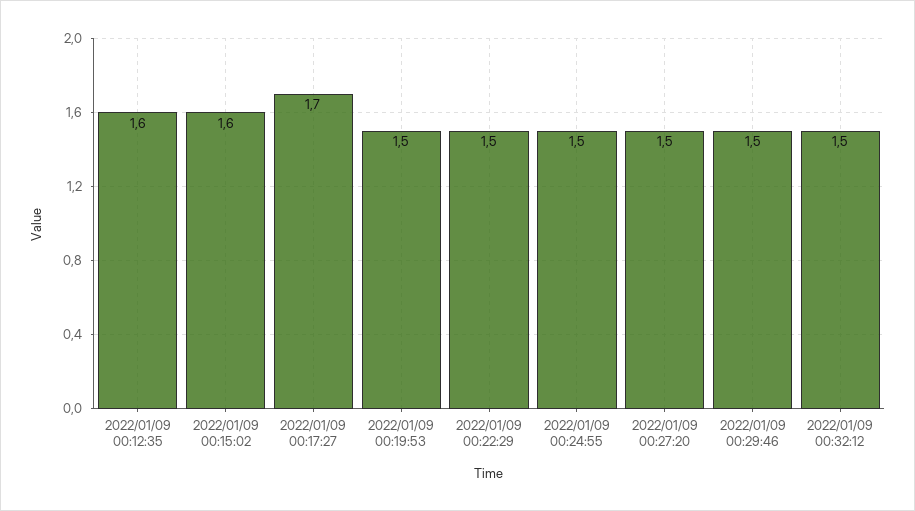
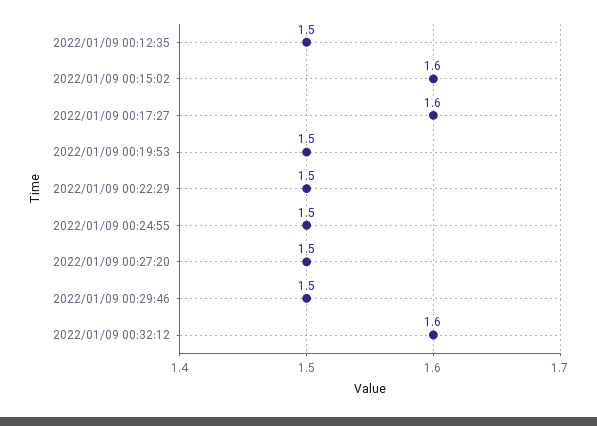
2022/01/09 00:12:35: 1.6 -> 1.5
2022/01/09 00:17:27: 1.7 -> 1.6
2022/01/09 00:32:12: 1.5 -> 1.6

